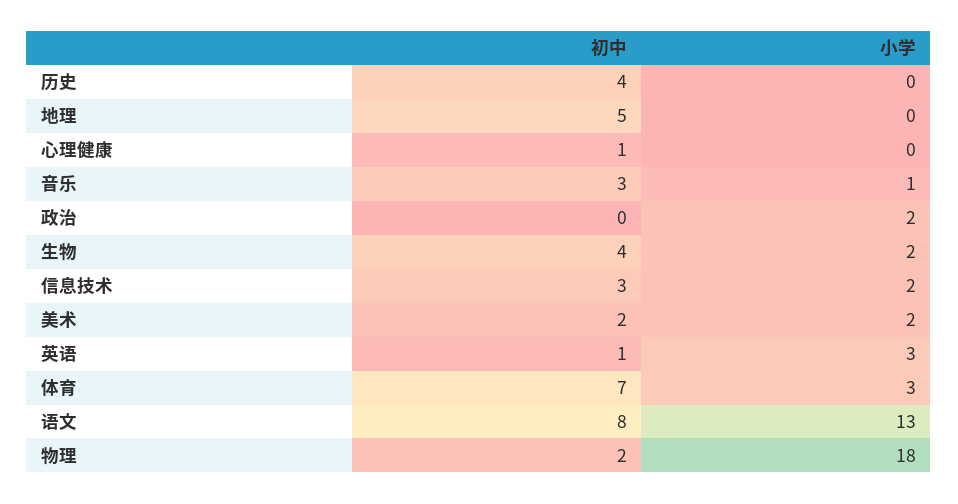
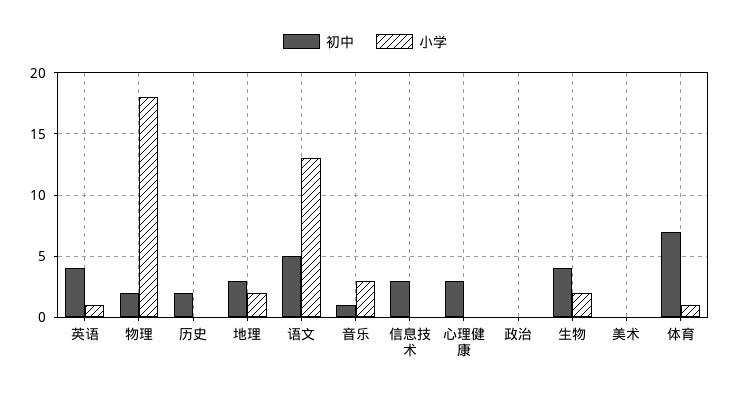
初中, 历史: 4 -> 2
初中, 地理: 5 -> 3
小学, 地理: 0 -> 2
初中, 心理健康: 1 -> 3
初中, 音乐: 3 -> 1
小学, 音乐: 1 -> 3
小学, 政治: 2 -> 0
小学, 信息技术: 2 -> 0
初中, 美术: 2 -> 0
小学, 美术: 2 -> 0
初中, 英语: 1 -> 4
小学, 英语: 3 -> 1
小学, 体育: 3 -> 1
初中, 语文: 8 -> 5

